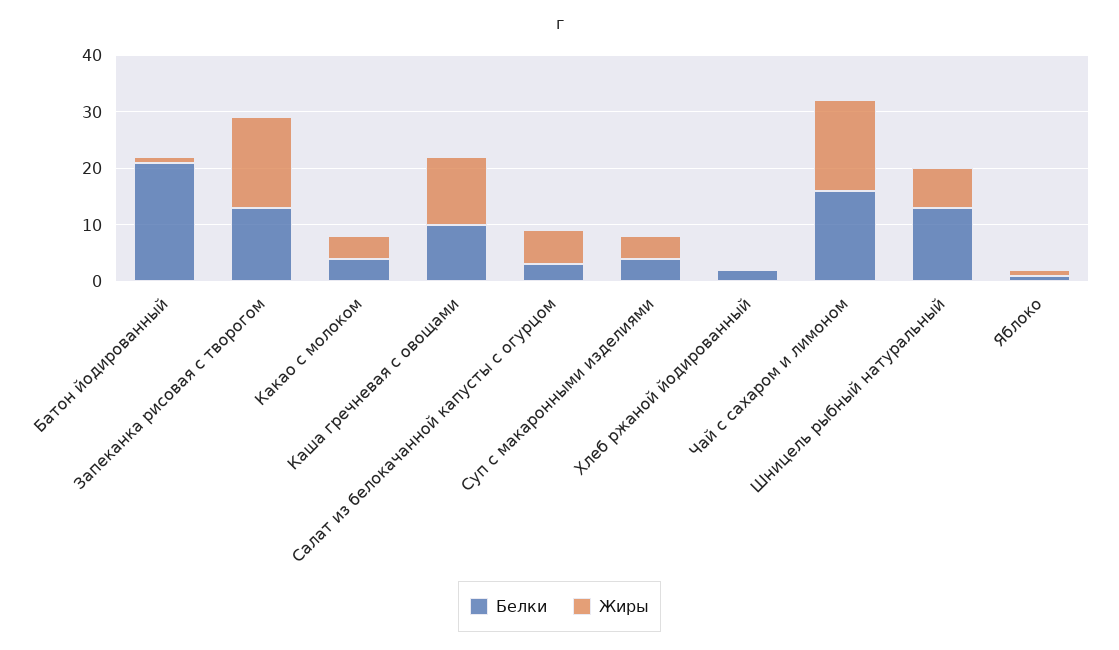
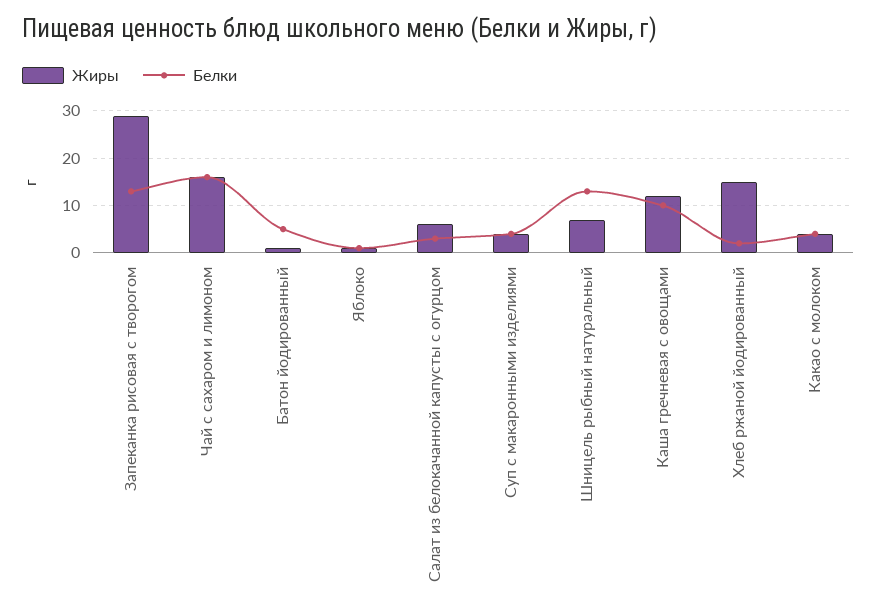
Белки, Батон йодированный: 20 -> 5
Жиры, Запеканка рисовая с творогом: 15 -> 30
Жиры, Хлеб ржаной йодированный: 0 -> 15

